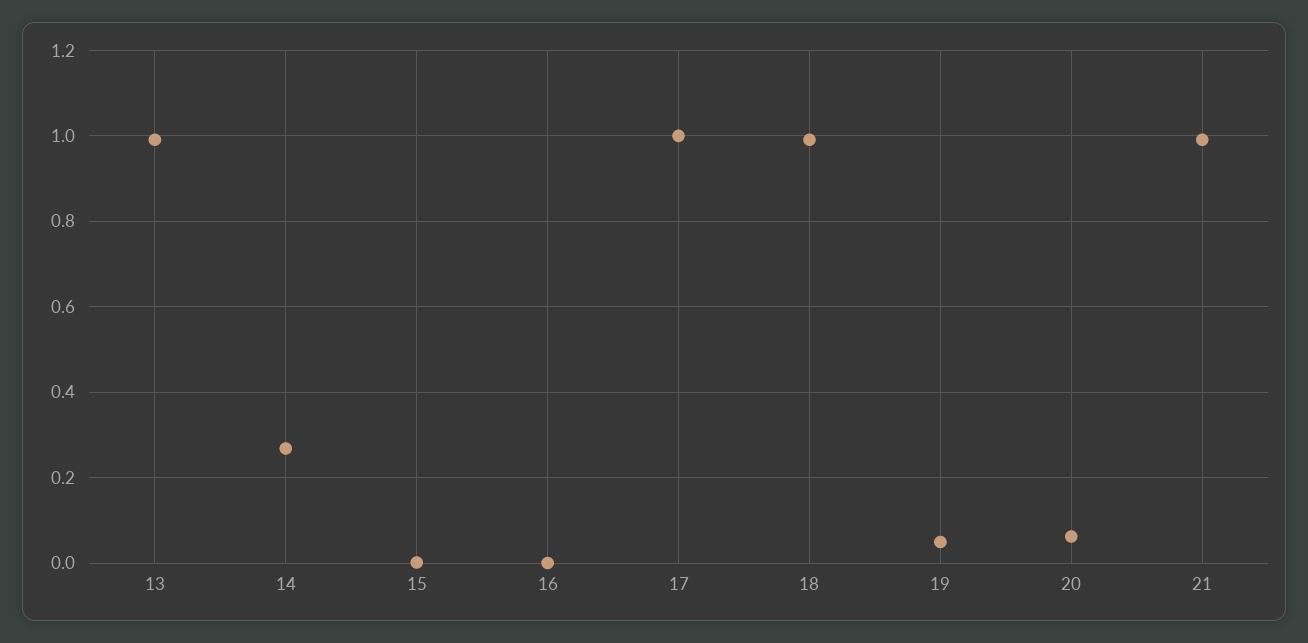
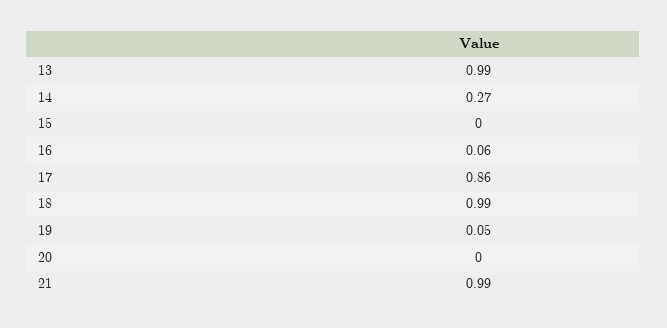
16: 0 -> 0.06
17: 1 -> 0.86
20: 0.06 -> 0

